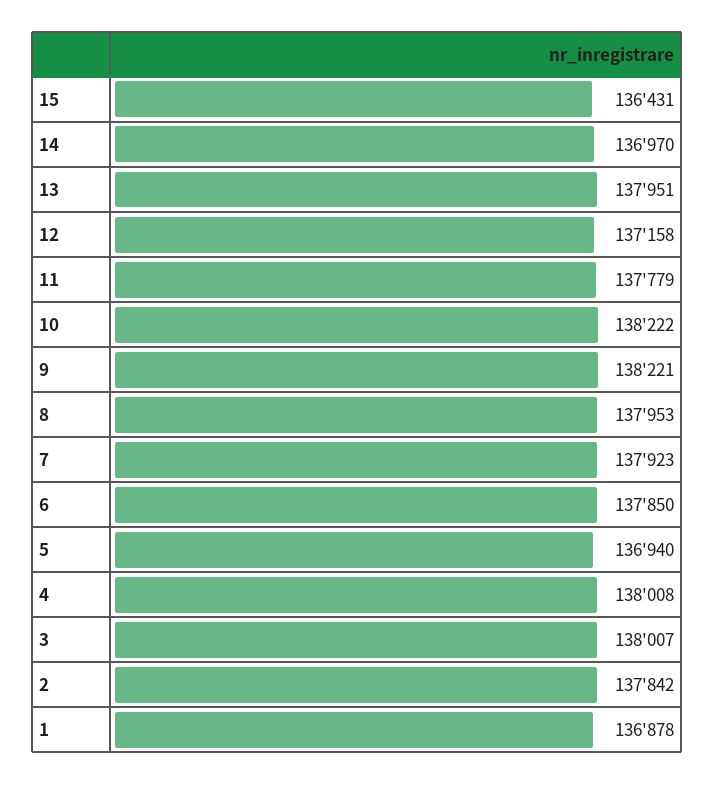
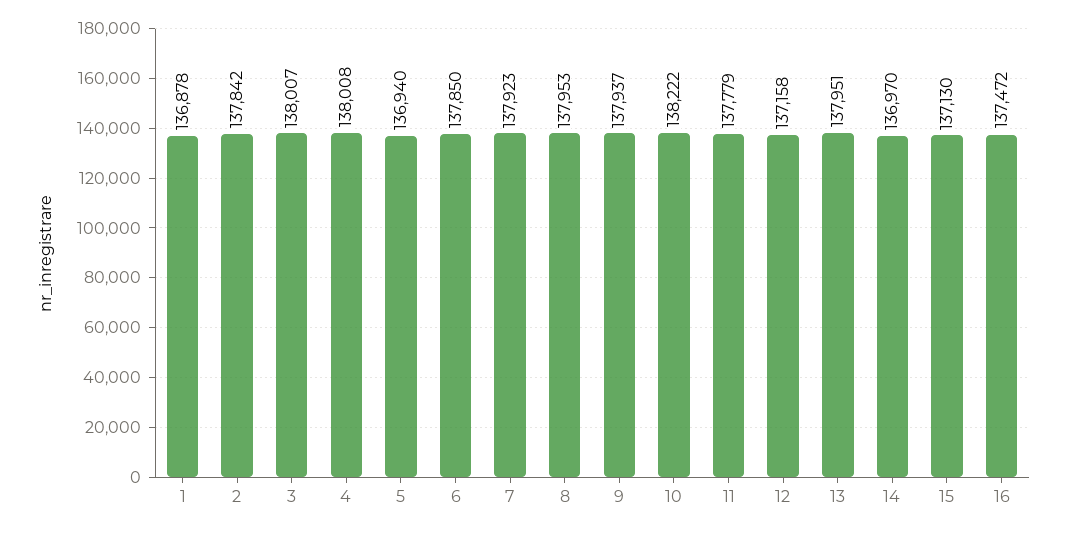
15: 136431 -> 137130
9: 138221 -> 137937
16: none -> 137472

